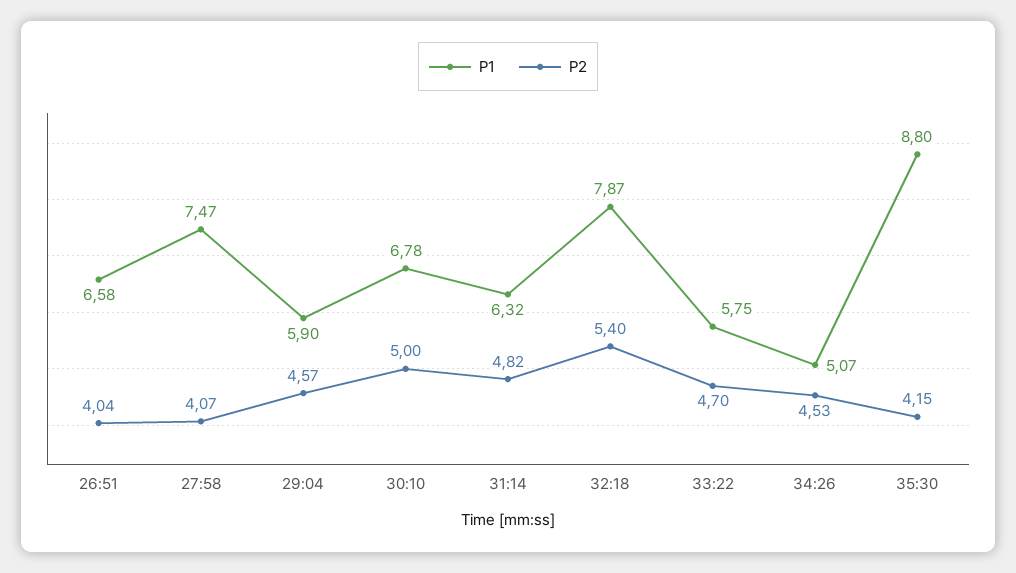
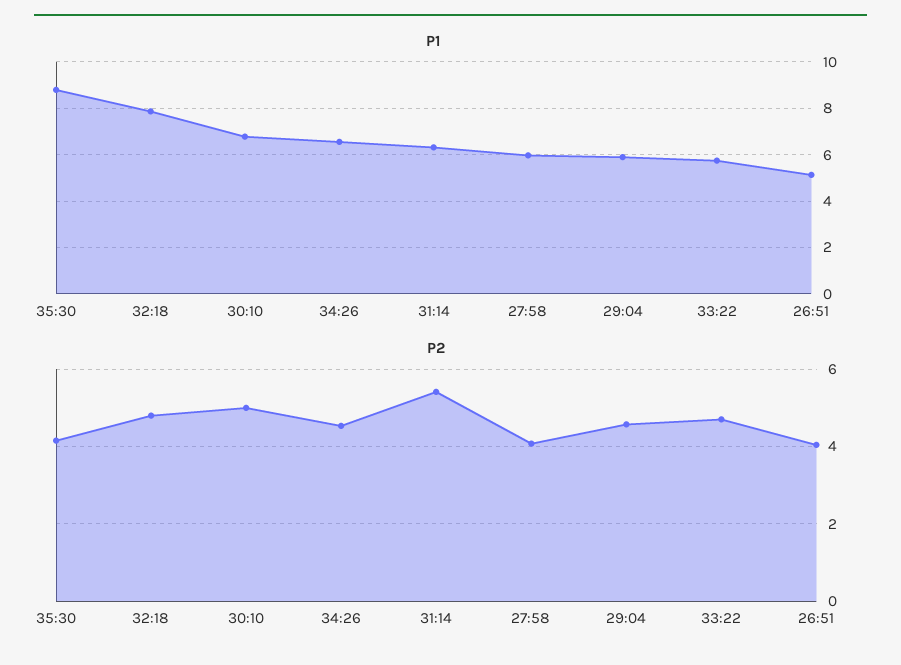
P1, 26:51: 6.58 -> 5
P1, 27:58: 7.47 -> 6
P2, 31:14: 4.82 -> 5.4
P2, 32:18: 5.4 -> 4.8
P1, 34:26: 5.07 -> 6.5

